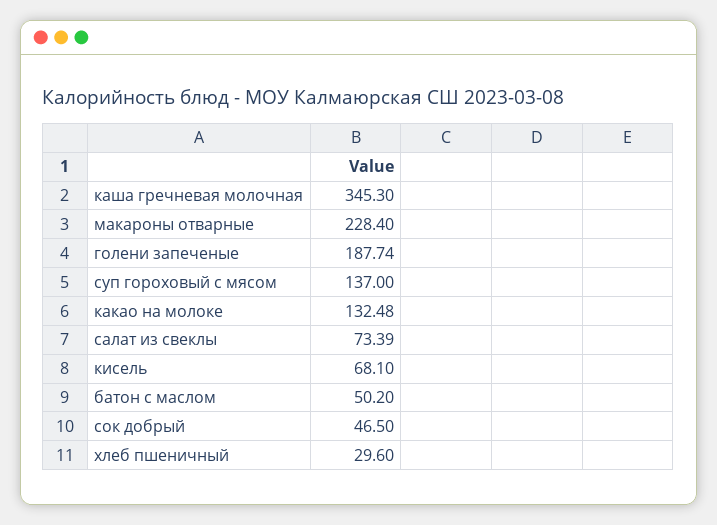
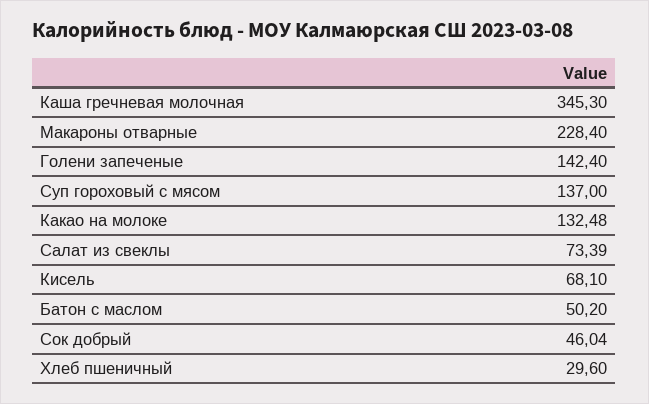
голени запеченые: 187.74 -> 142.4
сок добрый: 46.5 -> 46.04

